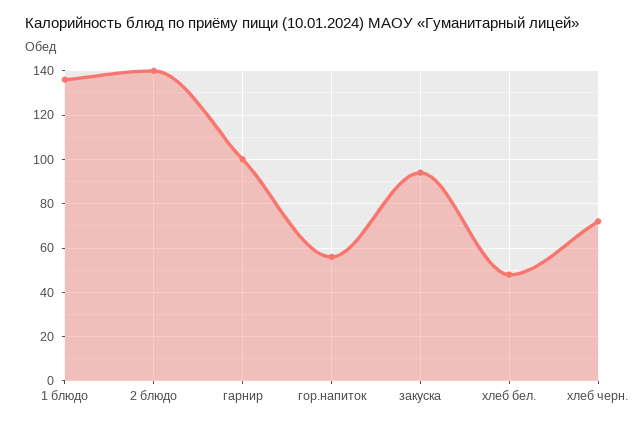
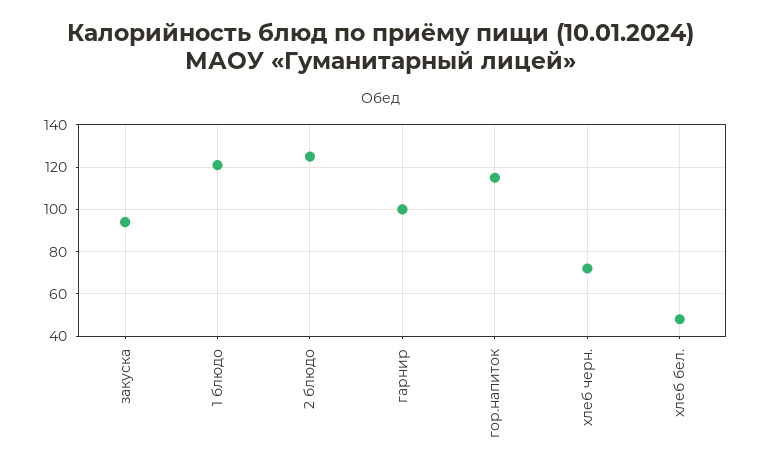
1 блюдо: 135 -> 120
2 блюдо: 140 -> 125
гор.напиток: 55 -> 115

